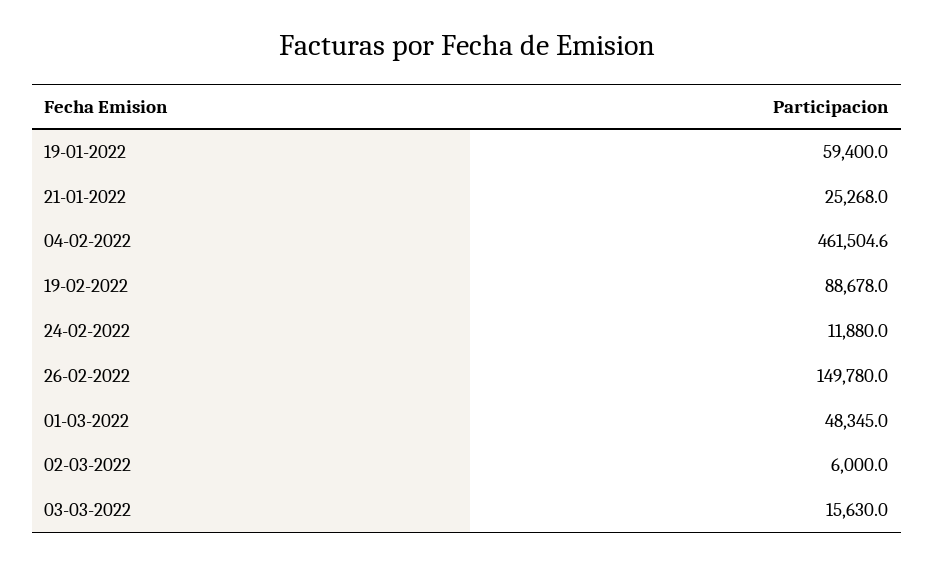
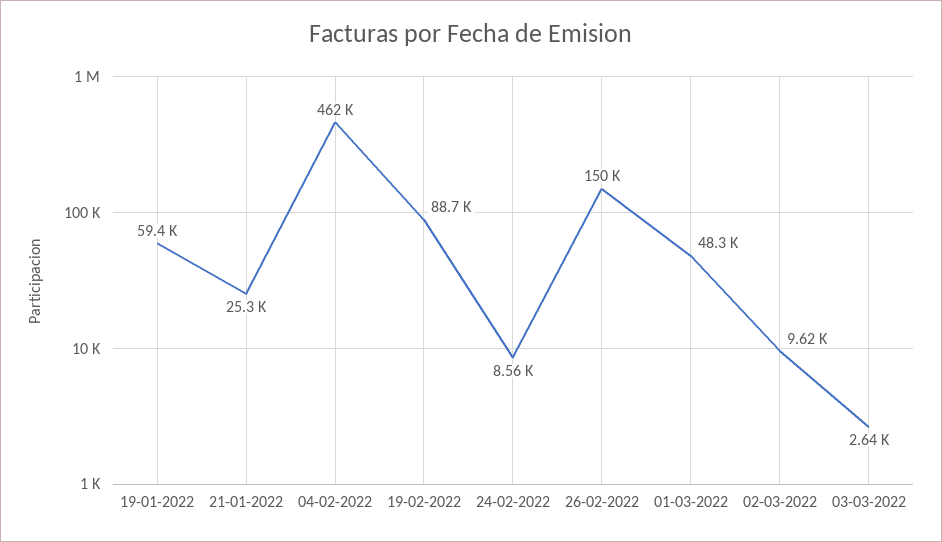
24-02-2022: 11880 -> 8560
02-03-2022: 6000 -> 9620
03-03-2022: 15630 -> 2640

